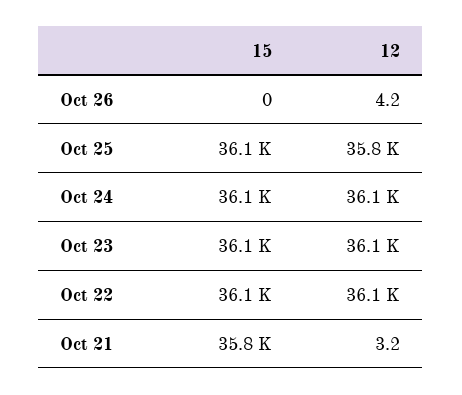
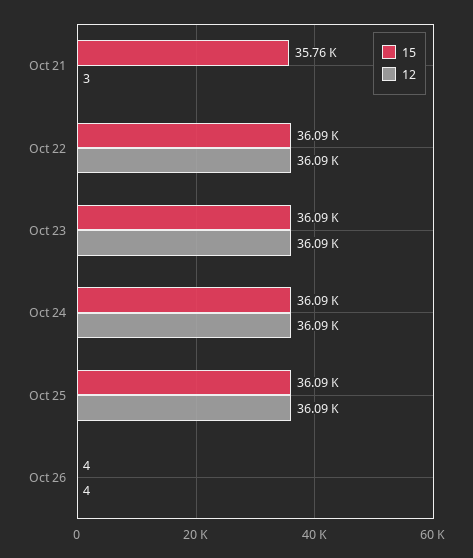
15, Oct 26: 0 -> 4
12, Oct 25: 35800 -> 36090

